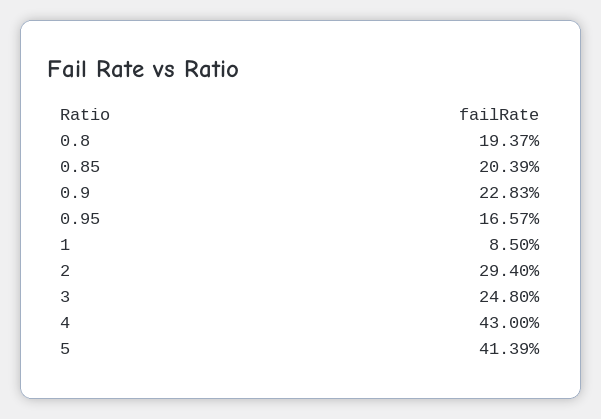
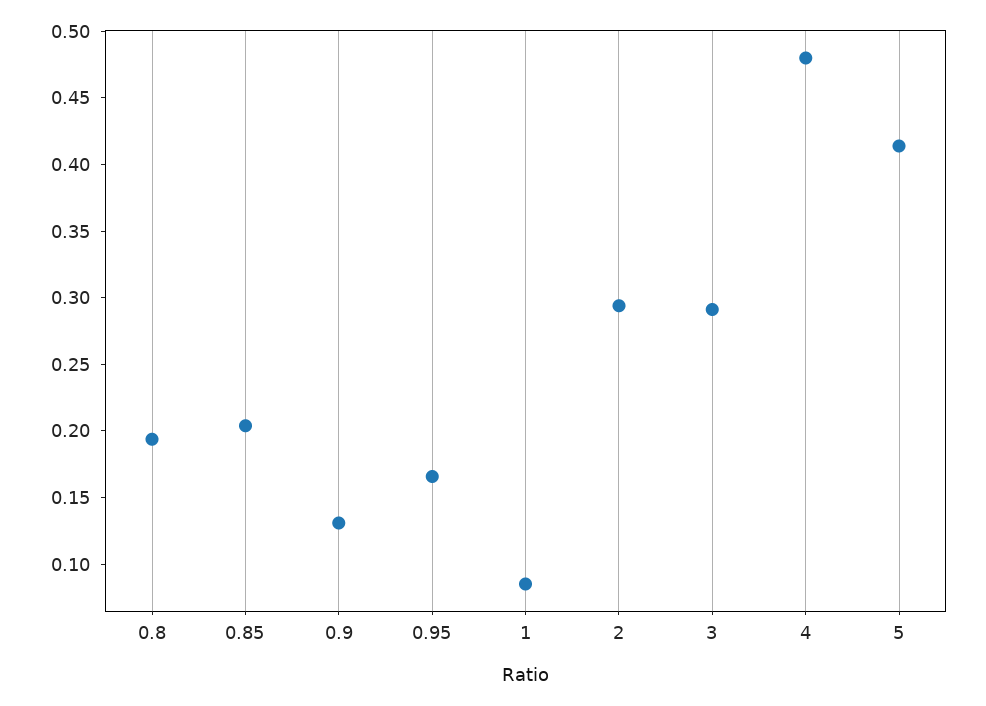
0.9: 0.2283 -> 0.13
3: 0.248 -> 0.29
4: 0.43 -> 0.48

